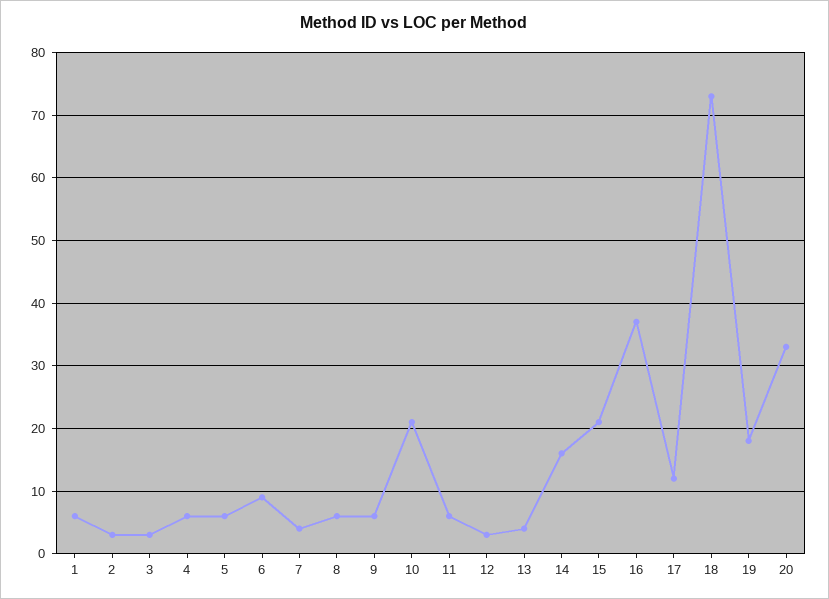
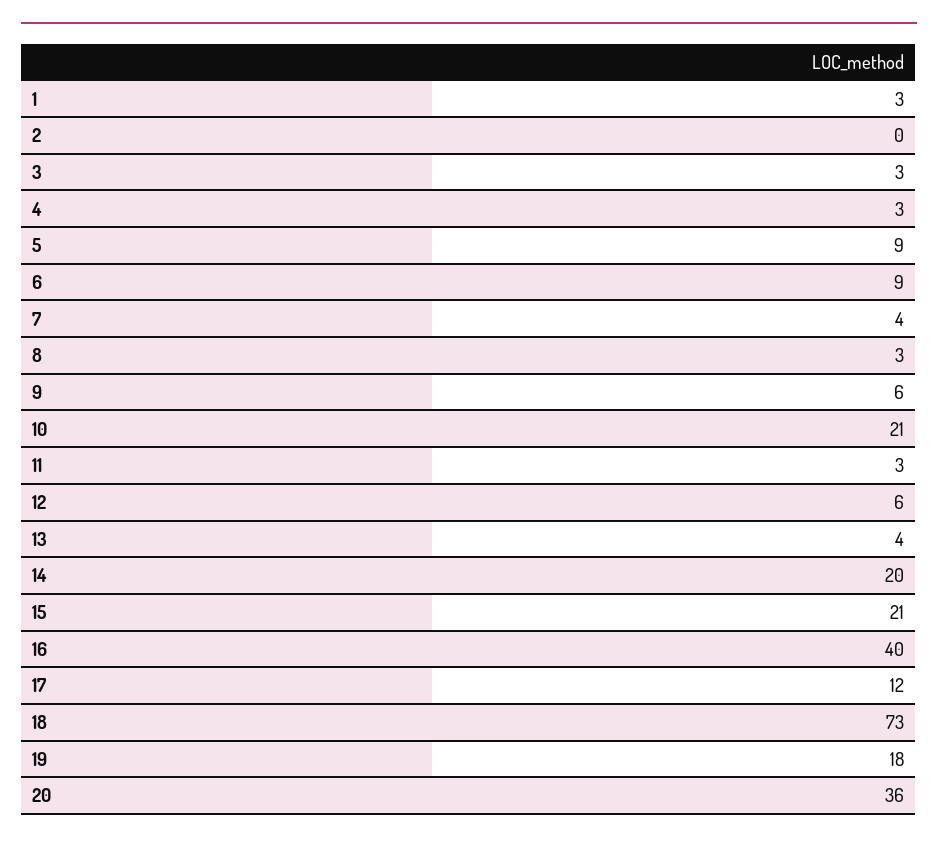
1: 6 -> 3
2: 3 -> 0
4: 6 -> 3
5: 6 -> 9
8: 6 -> 3
11: 6 -> 3
12: 3 -> 6
14: 16 -> 20
16: 37 -> 40
20: 33 -> 36

